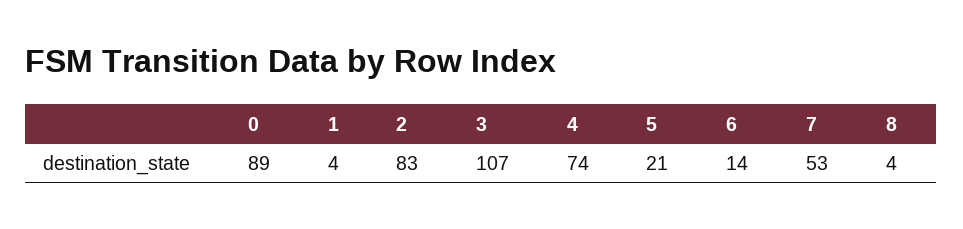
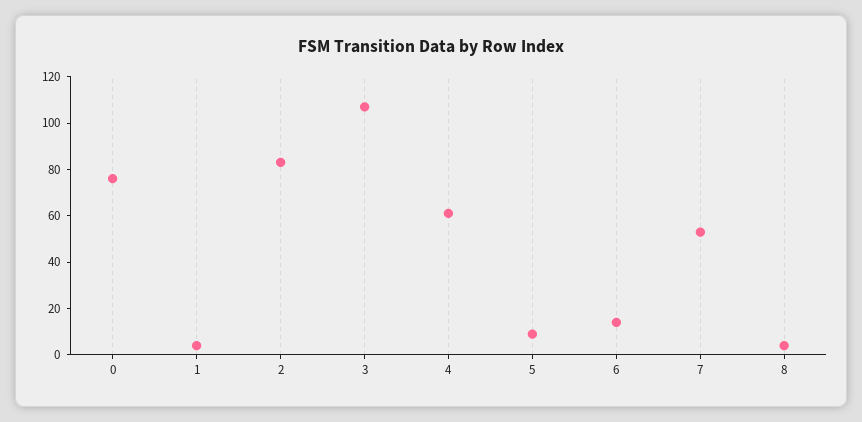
0: 89 -> 75
4: 74 -> 60
5: 21 -> 10

